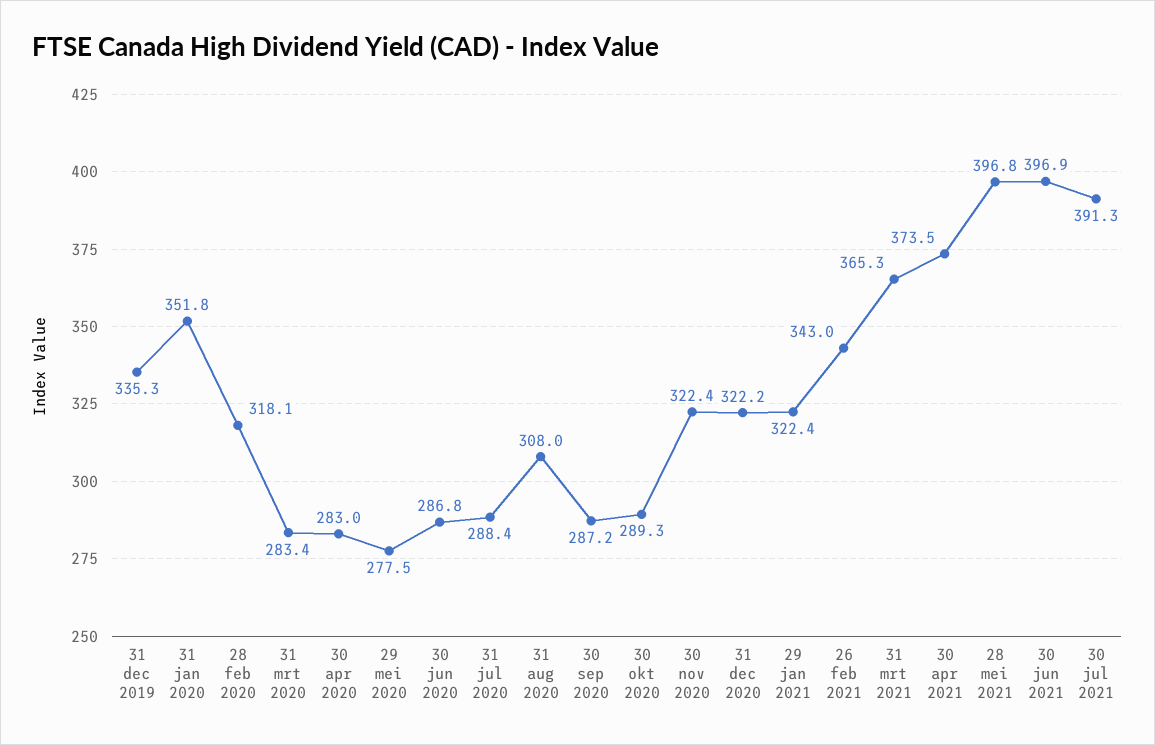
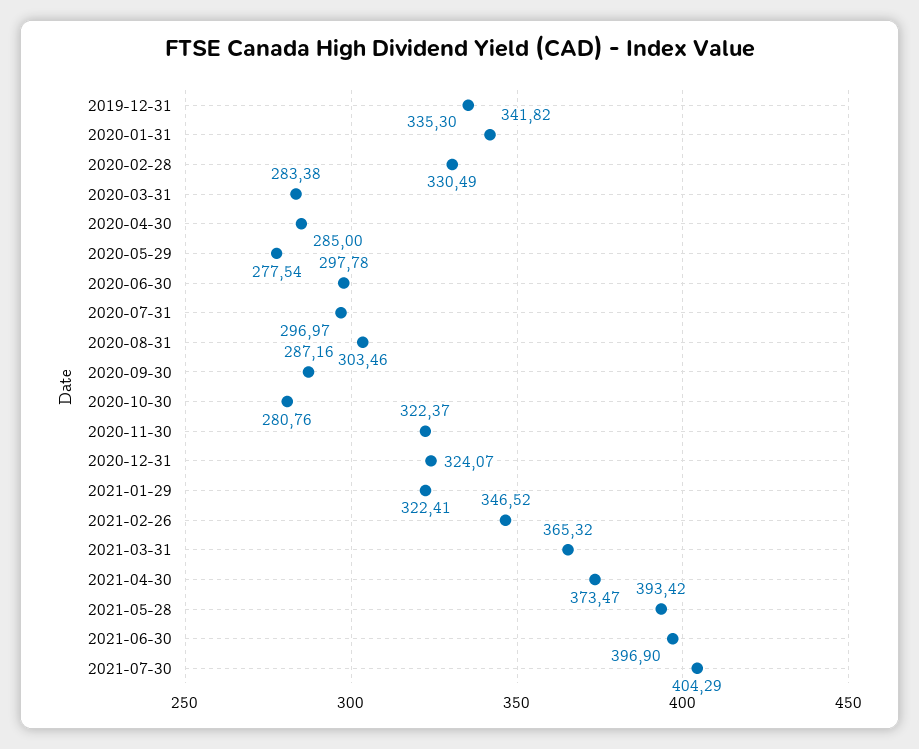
31 jan 2020: 351.8 -> 341.82
28 feb 2020: 318.1 -> 330.49
30 apr 2020: 283 -> 285
30 jun 2020: 286.8 -> 297.78
31 jul 2020: 288.4 -> 296.97
31 aug 2020: 308 -> 303.46
30 okt 2020: 289.3 -> 280.76
31 dec 2020: 322.2 -> 324.07
26 feb 2021: 343 -> 346.52
28 mei 2021: 396.8 -> 393.42
30 jul 2021: 391.3 -> 404.29

